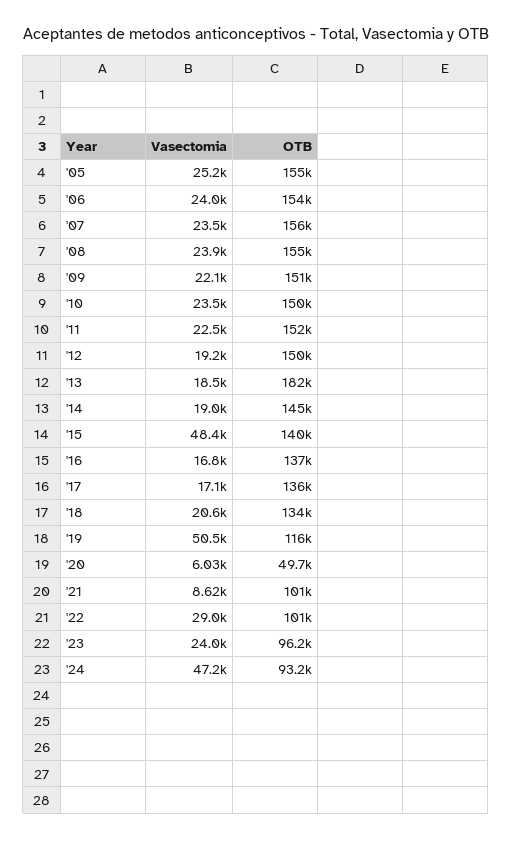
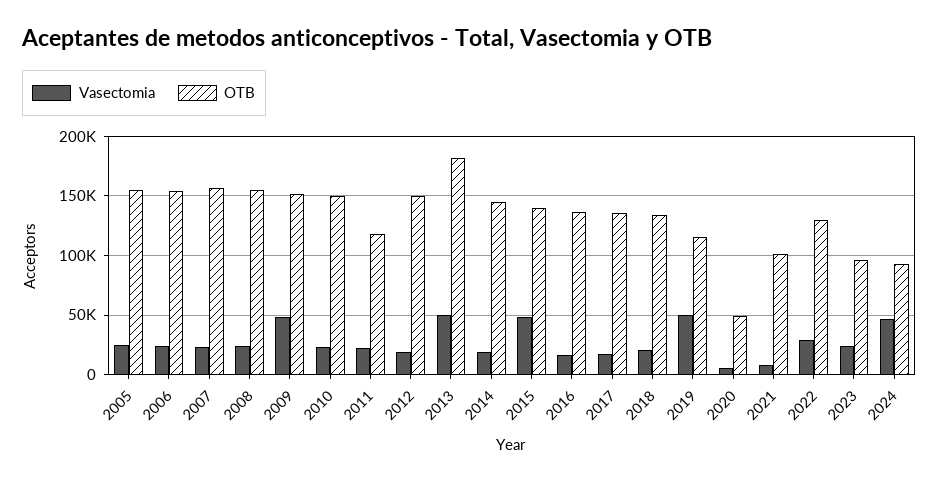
Vasectomia, '09: 22100 -> 50000
OTB, '11: 152000 -> 120000
Vasectomia, '13: 18500 -> 50000
OTB, '22: 101000 -> 130000

